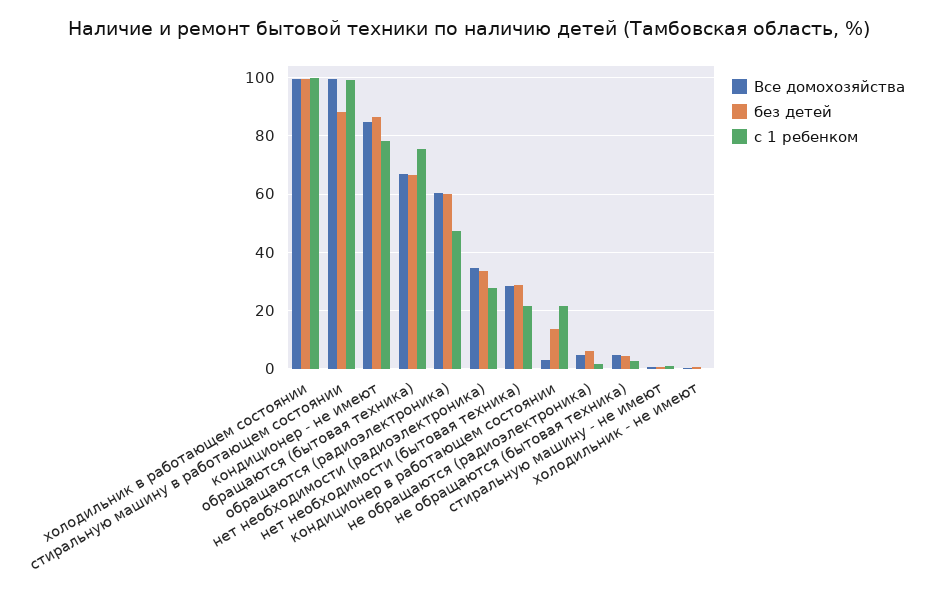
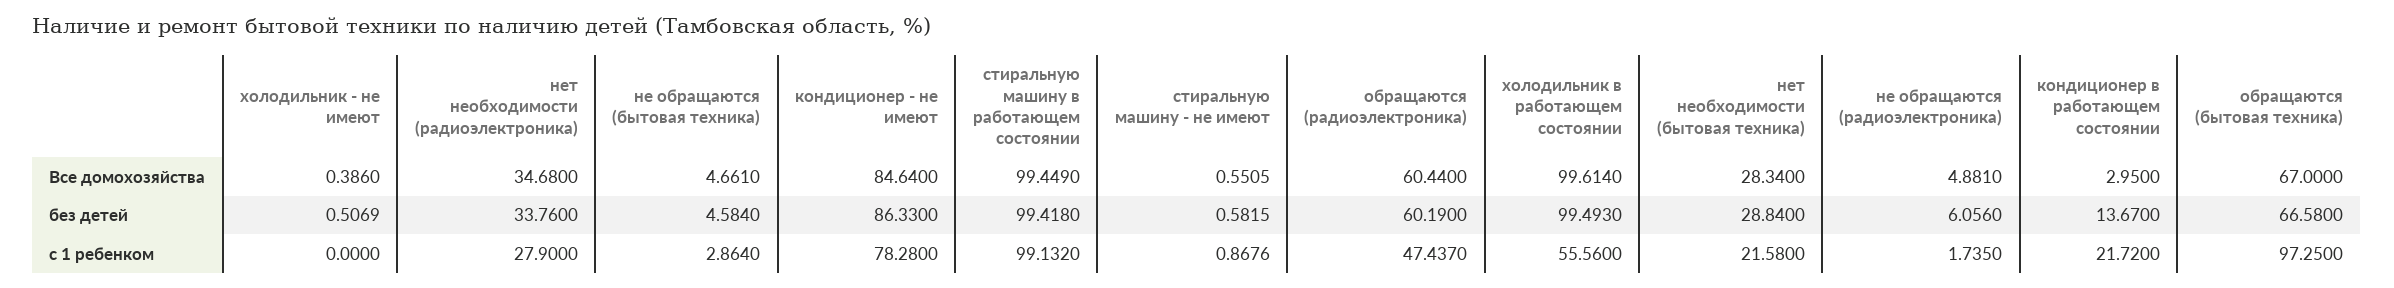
c 1 ребенком, холодильник в работающем состоянии: 100 -> 55.56
без детей, стиральную машину в работающем состоянии: 87.5 -> 99.418
c 1 ребенком, обращаются (бытовая техника): 75 -> 97.25

